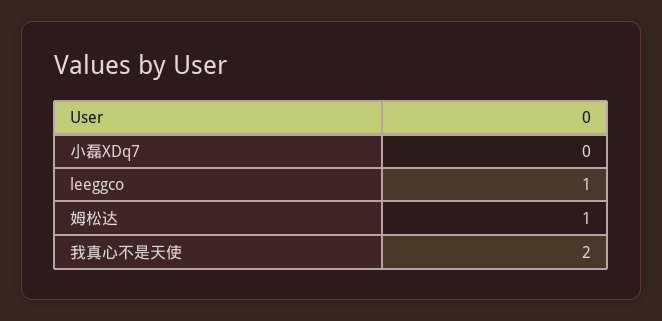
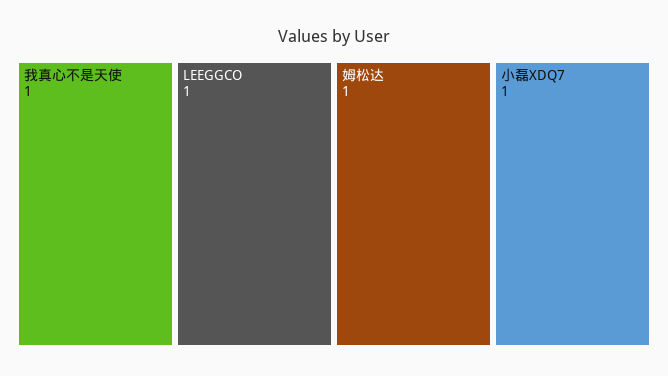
小磊XDq7: 0 -> 1
我真心不是天使: 2 -> 1

